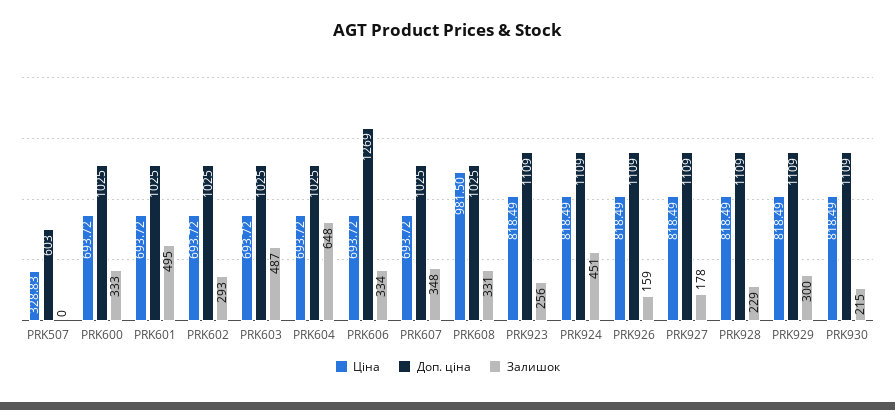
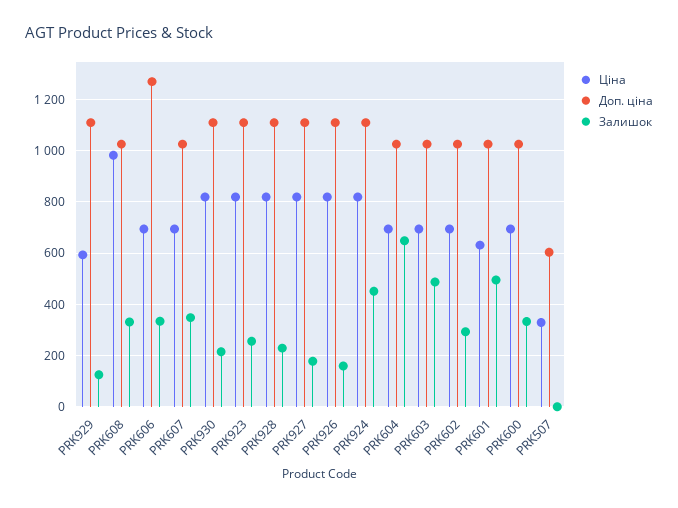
Ціна, PRK601: 693.72 -> 625
Ціна, PRK929: 818.49 -> 600
Залишок, PRK929: 300 -> 125

